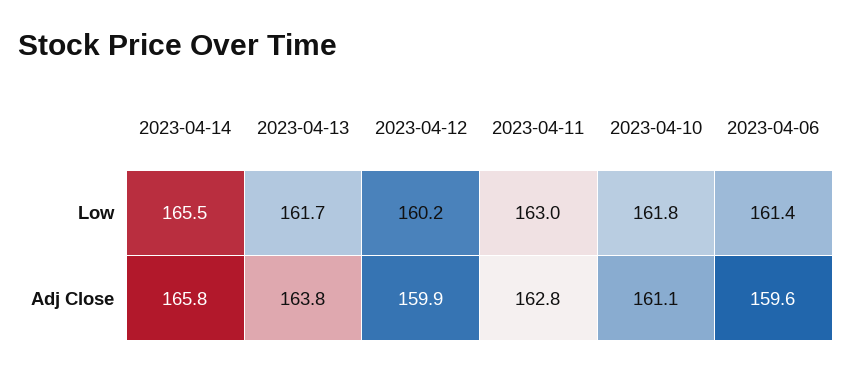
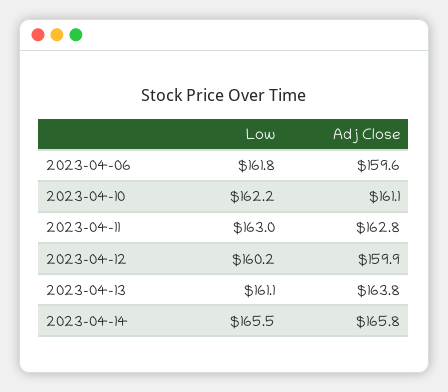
2023-04-13, Low: 161.7 -> 161.1
2023-04-10, Low: 161.8 -> 162.2
2023-04-06, Low: 161.4 -> 161.8

